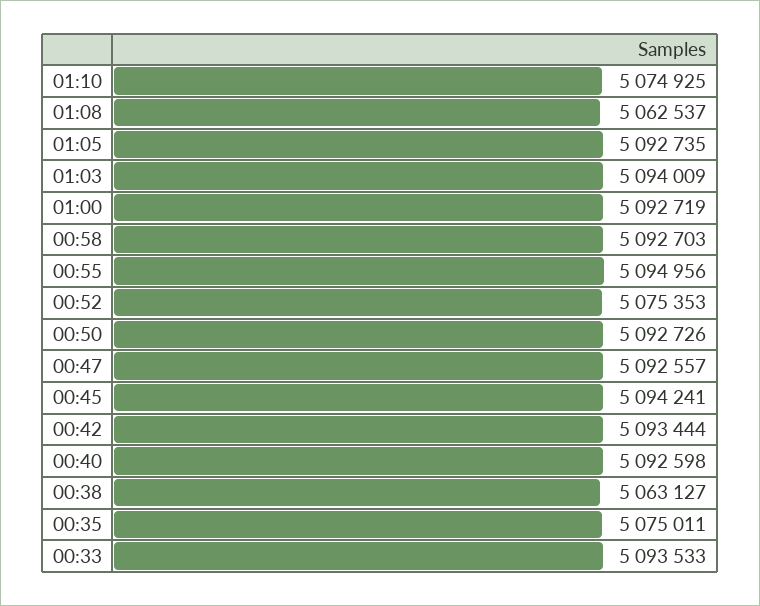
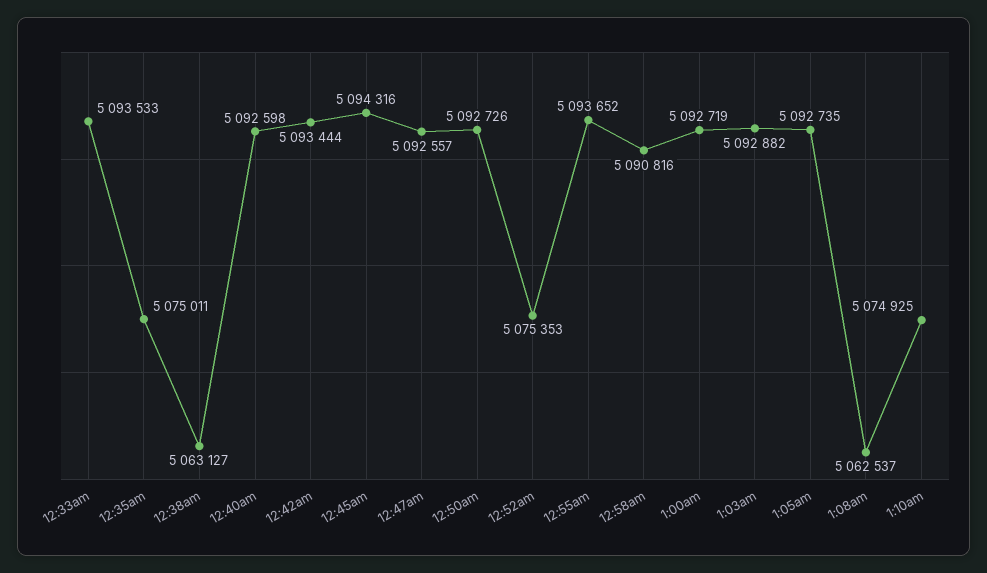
01:03: 5094009 -> 5092882
00:58: 5092703 -> 5090816
00:55: 5094956 -> 5093652
00:45: 5094241 -> 5094316

